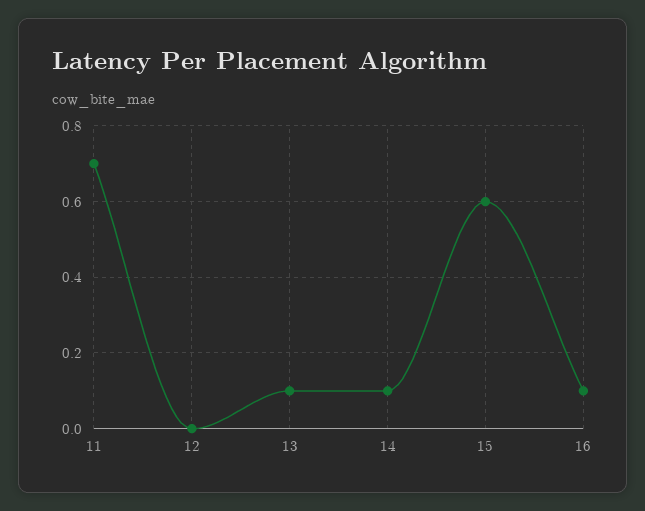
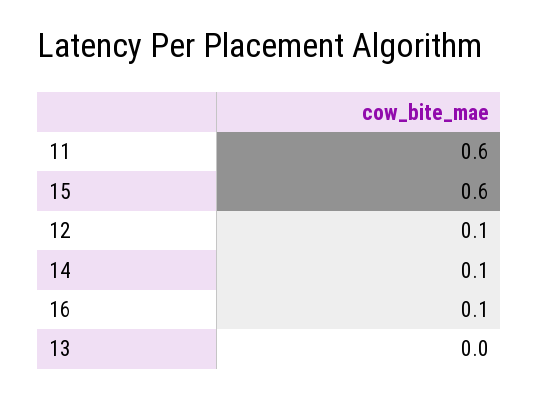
11: 0.7 -> 0.6
12: 0 -> 0.1
13: 0.1 -> 0

